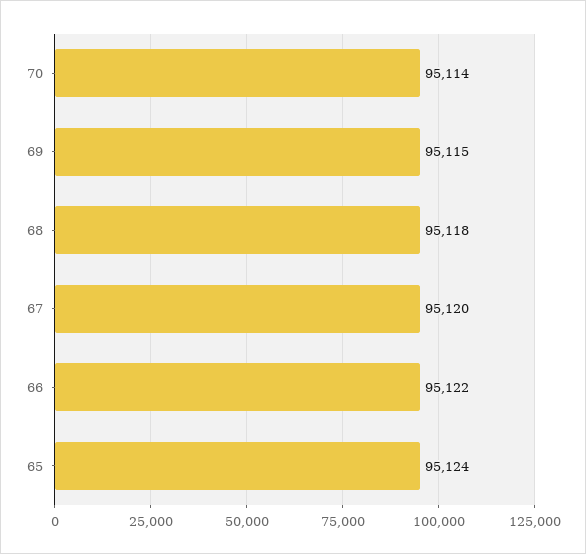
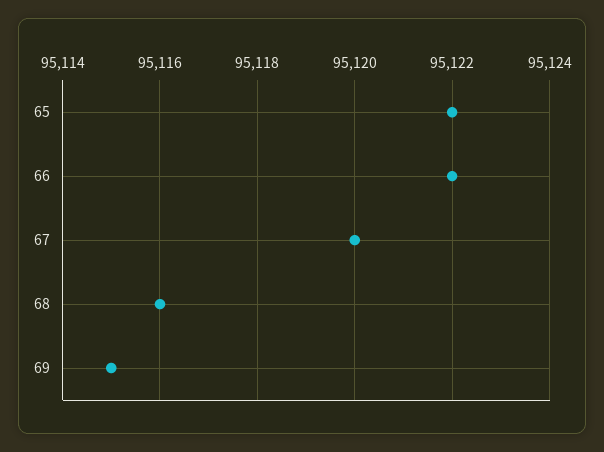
70: 95114 -> none
68: 95118 -> 95116
65: 95124 -> 95122

